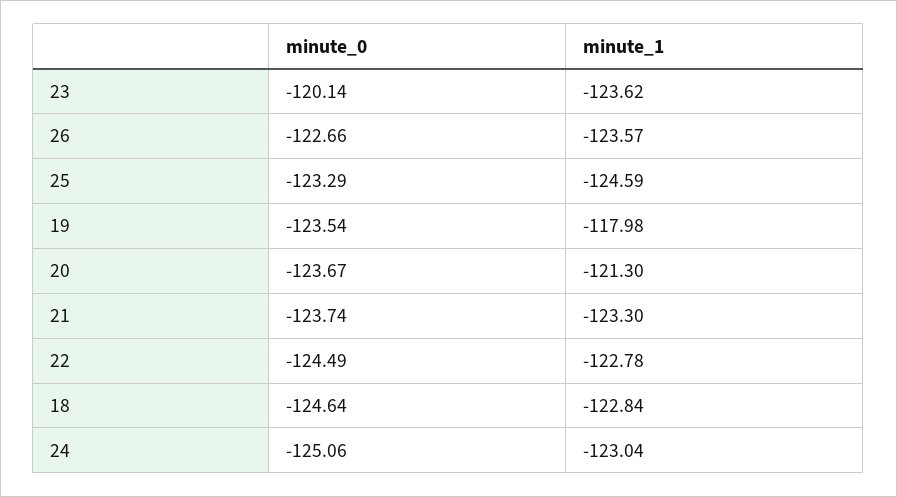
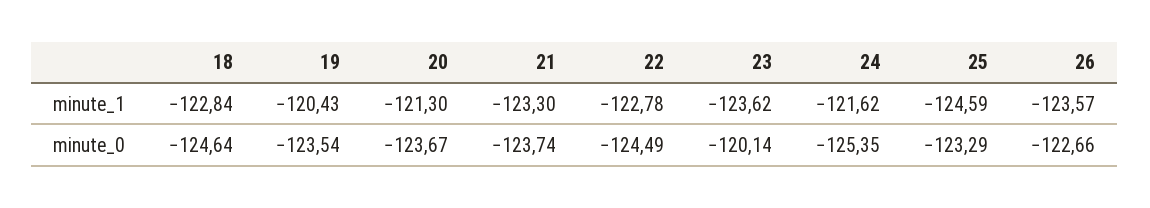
minute_1, 19: -117.98 -> -120.43
minute_0, 24: -125.06 -> -125.35
minute_1, 24: -123.04 -> -121.62

